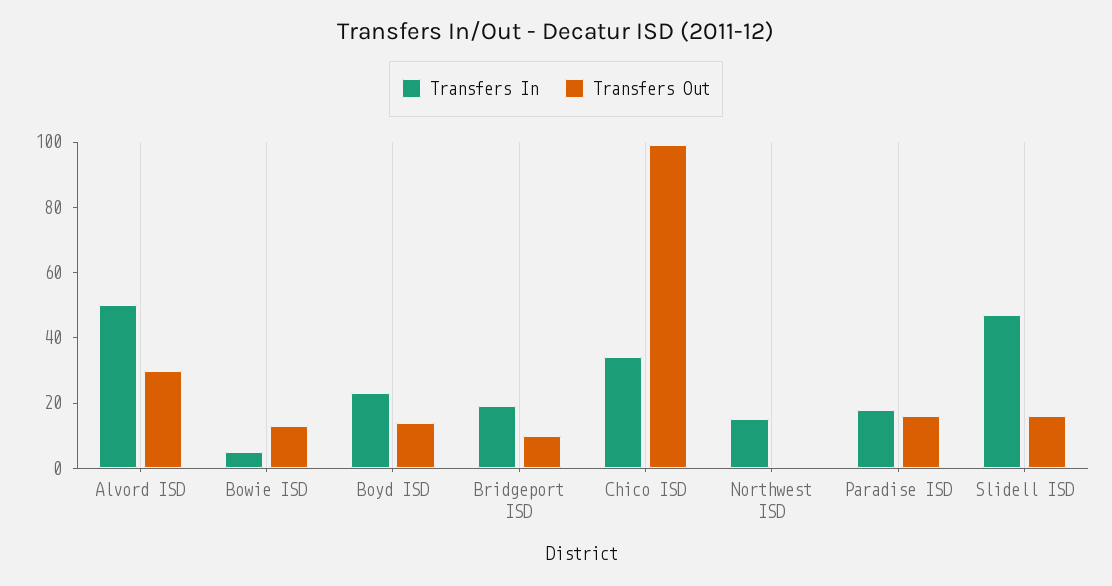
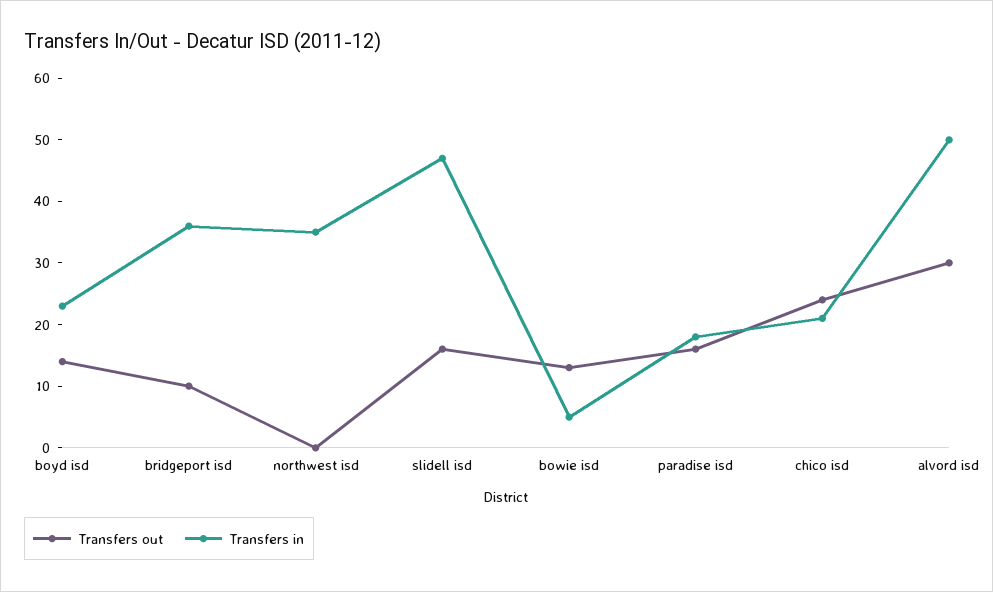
Transfers In, Bridgeport ISD: 20 -> 35
Transfers In, Chico ISD: 35 -> 20
Transfers Out, Chico ISD: 100 -> 25
Transfers In, Northwest ISD: 15 -> 35

